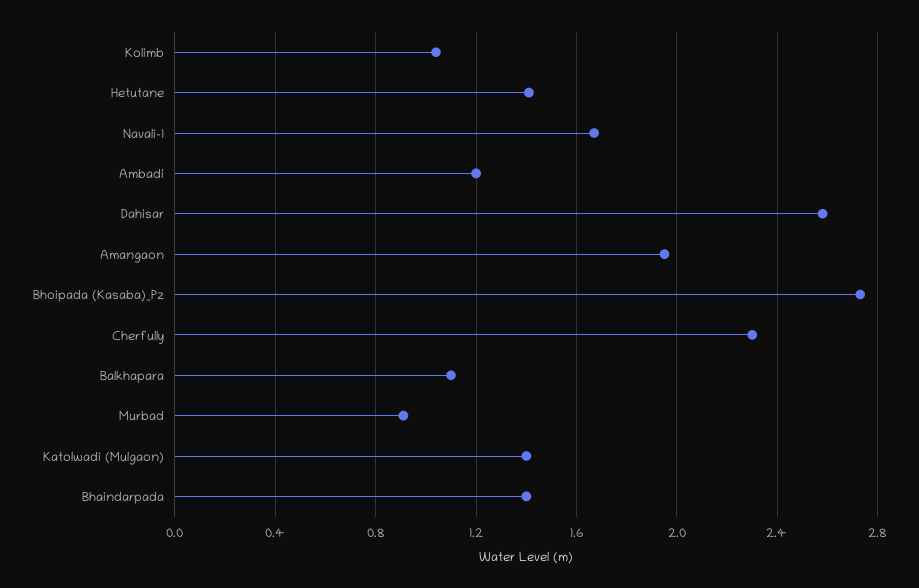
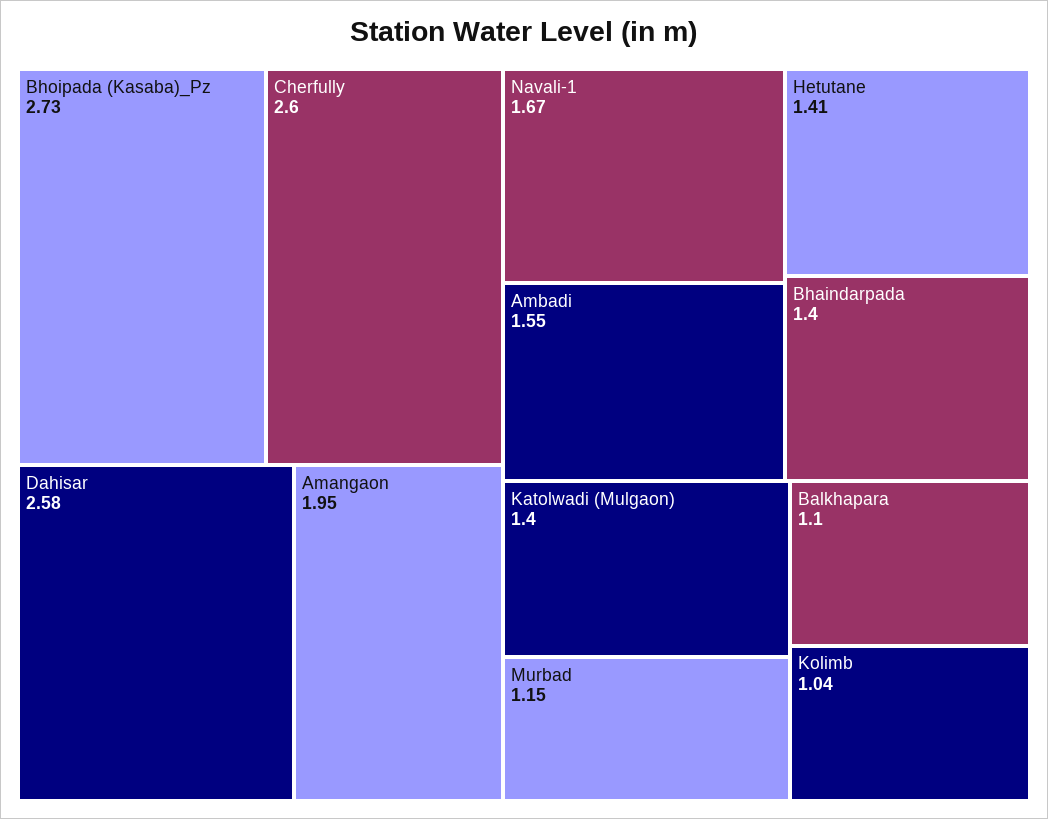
Ambadi: 1.2 -> 1.55
Cherfully: 2.3 -> 2.6
Murbad: 0.9 -> 1.15

